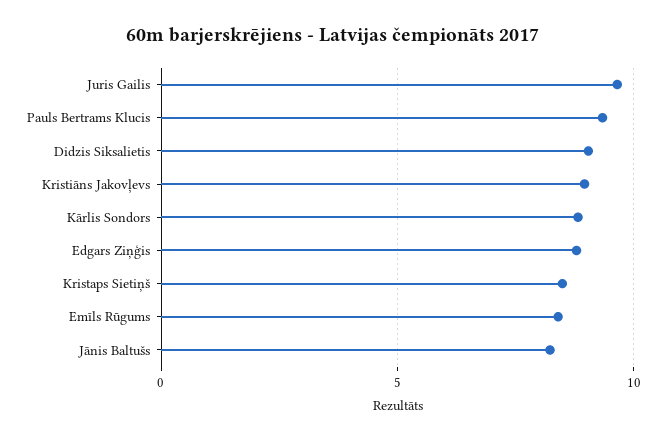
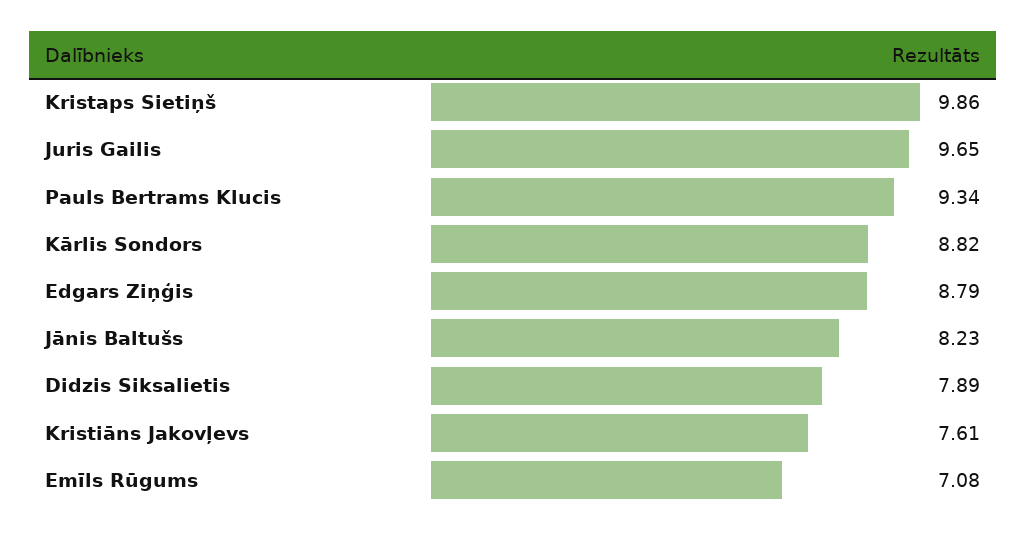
Didzis Siksalietis: 9 -> 7.89
Kristiāns Jakovļevs: 9 -> 7.61
Kristaps Sietiņš: 8.5 -> 9.86
Emīls Rūgums: 8.5 -> 7.08

